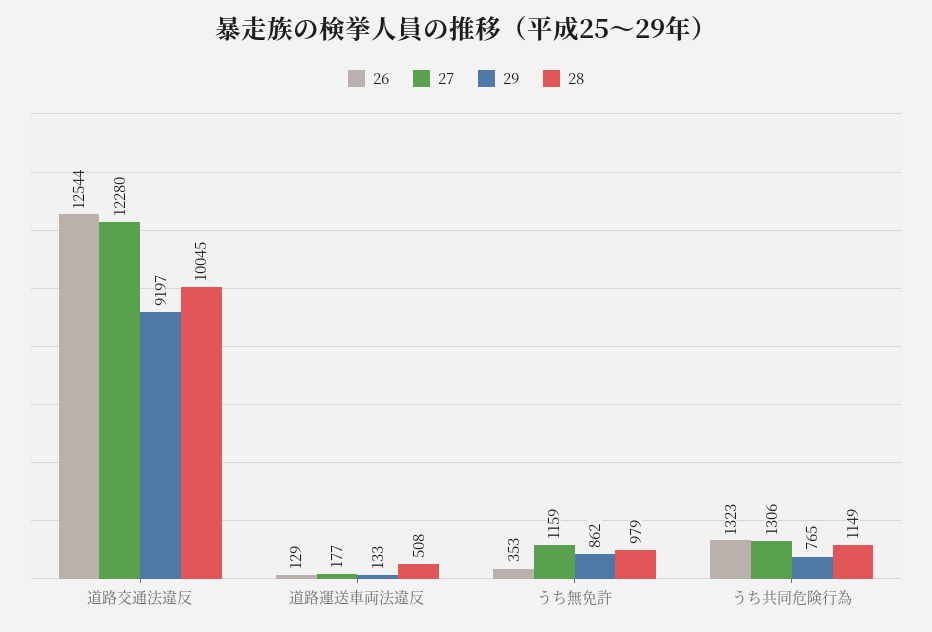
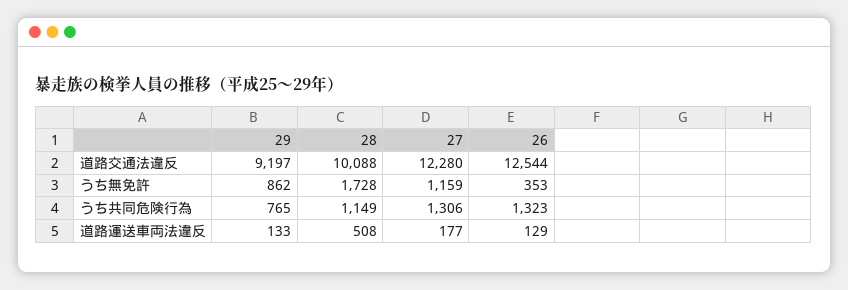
28, 道路交通法違反: 10045 -> 10088
28, うち無免許: 979 -> 1728

